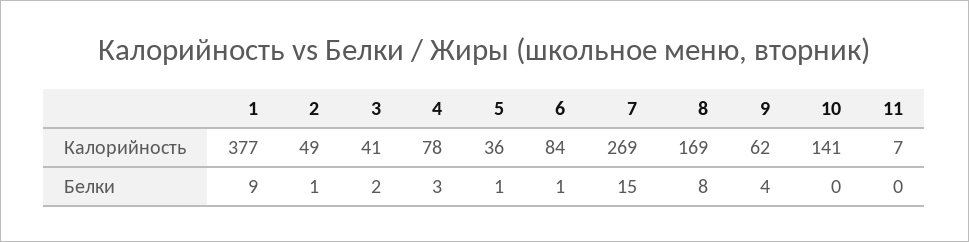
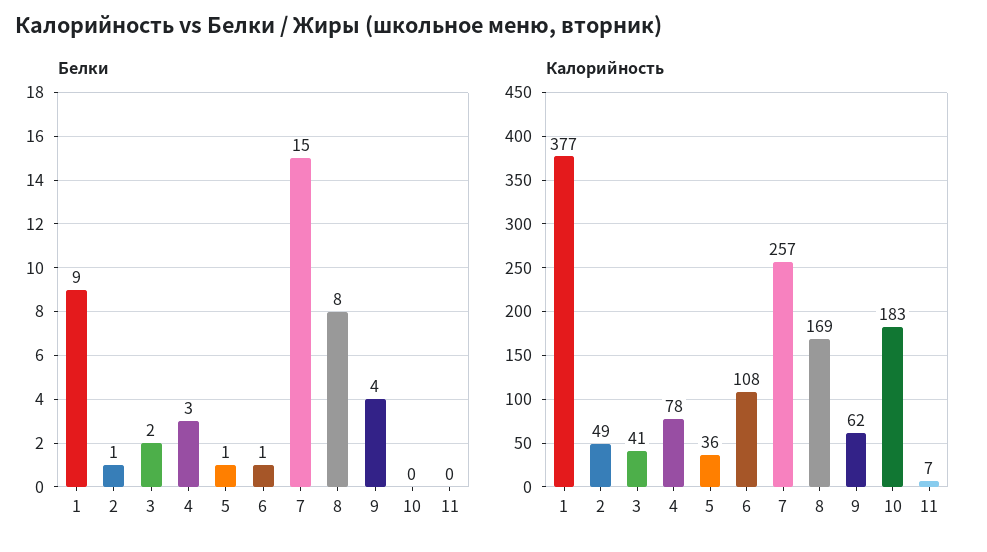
Калорийность, 6: 84 -> 108
Калорийность, 7: 269 -> 257
Калорийность, 10: 141 -> 183

